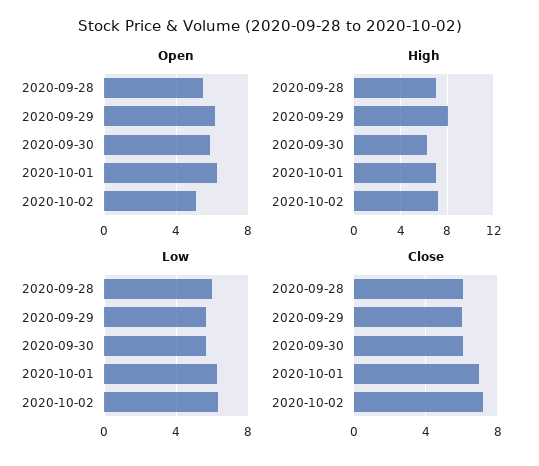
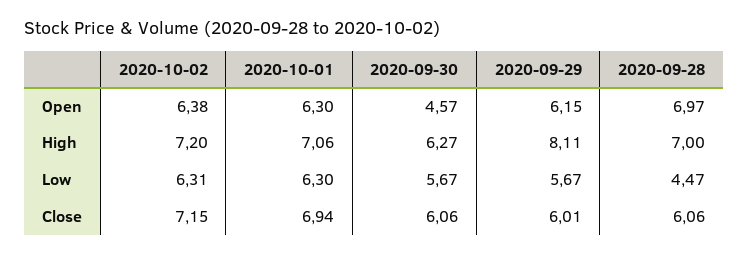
Open, 2020-09-28: 5.5 -> 6.97
Open, 2020-09-30: 6 -> 4.57
Open, 2020-10-02: 5 -> 6.38
Low, 2020-09-28: 6 -> 4.47

